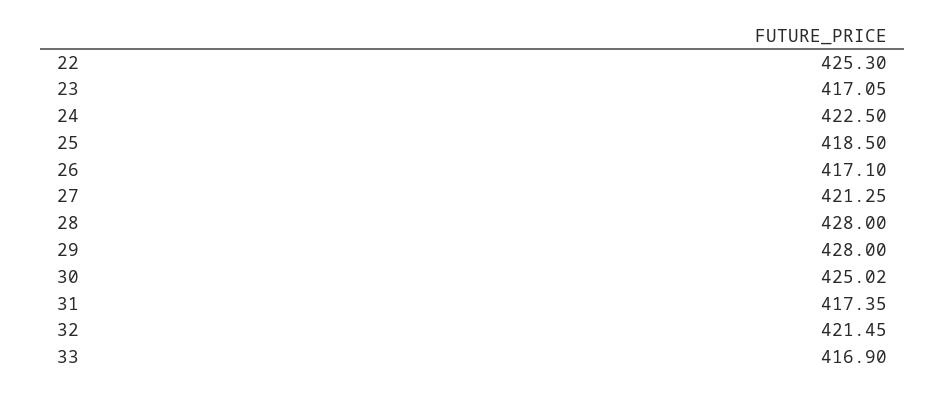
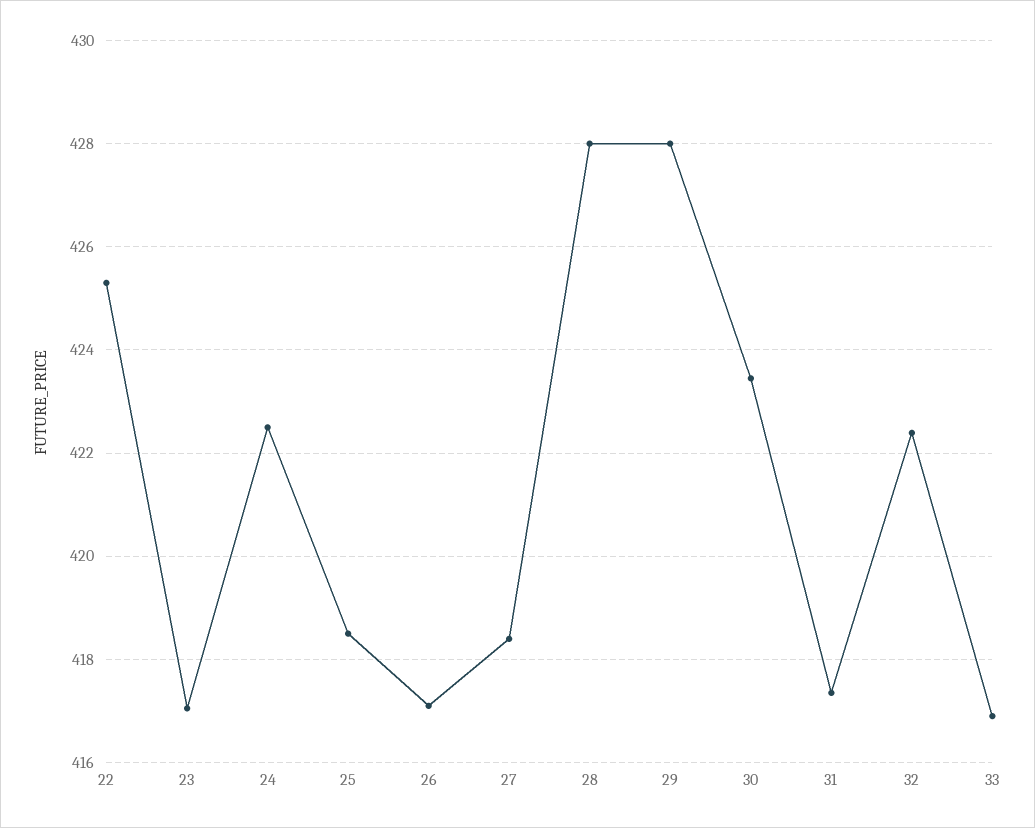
27: 421.25 -> 418.4
30: 425.02 -> 423.4
32: 421.45 -> 422.4

